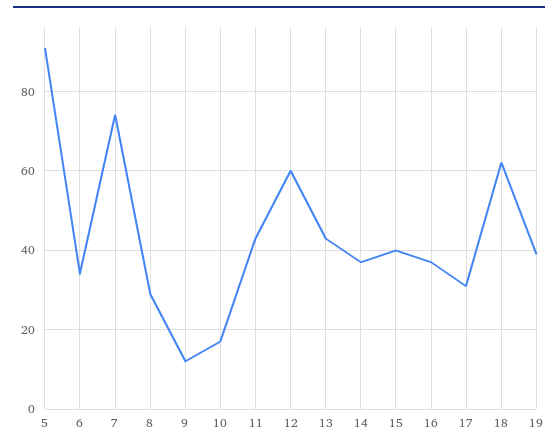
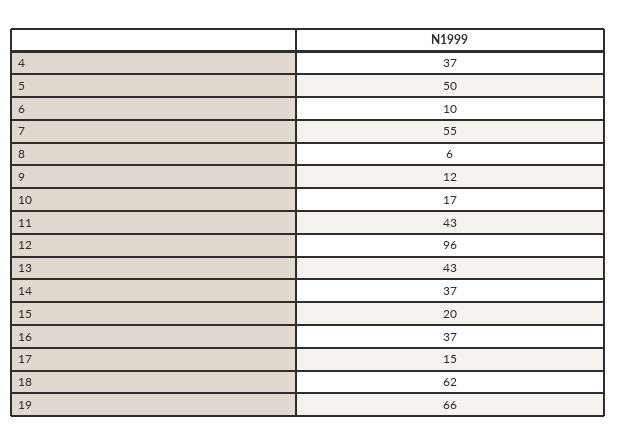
5: 90 -> 50
6: 35 -> 10
7: 75 -> 55
8: 30 -> 6
12: 60 -> 96
15: 40 -> 20
17: 30 -> 15
19: 40 -> 66
4: none -> 37

